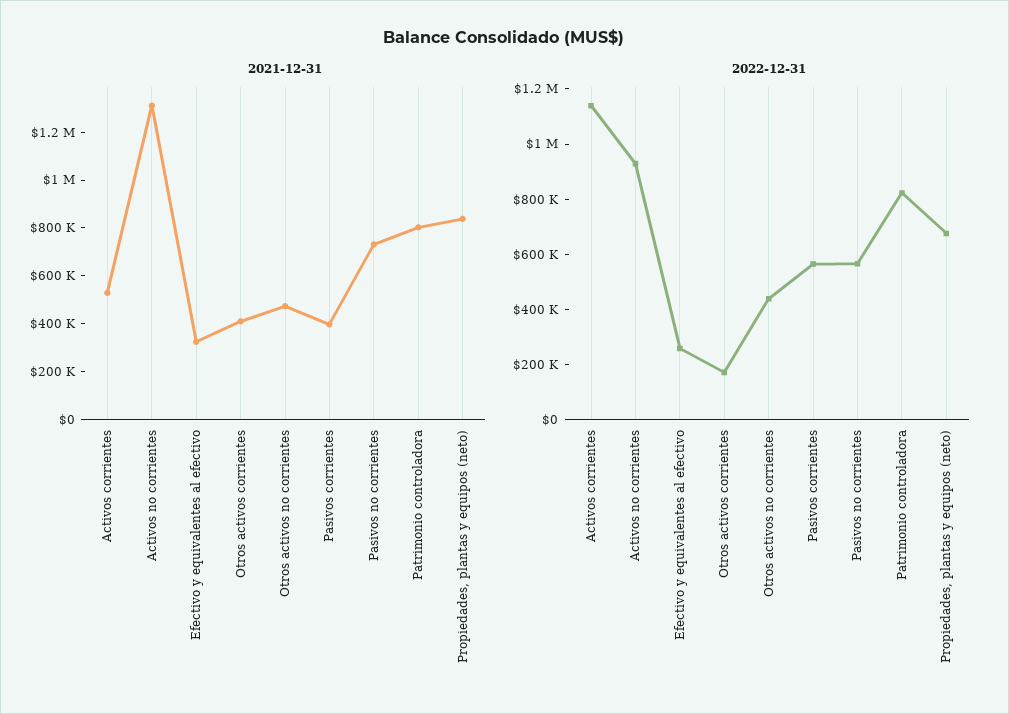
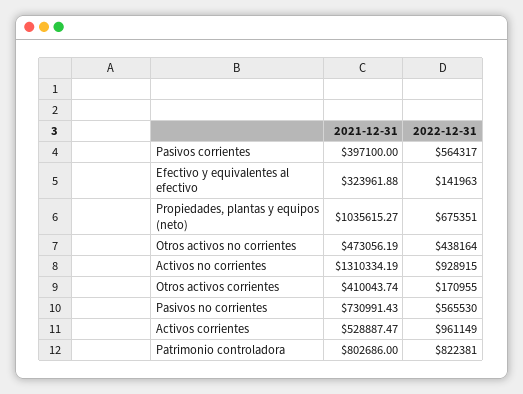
2021-12-31, Propiedades, plantas y equipos (neto): 850000 -> 1035615.27
2022-12-31, Activos corrientes: 1150000 -> 961149
2022-12-31, Efectivo y equivalentes al efectivo: 250000 -> 141963

